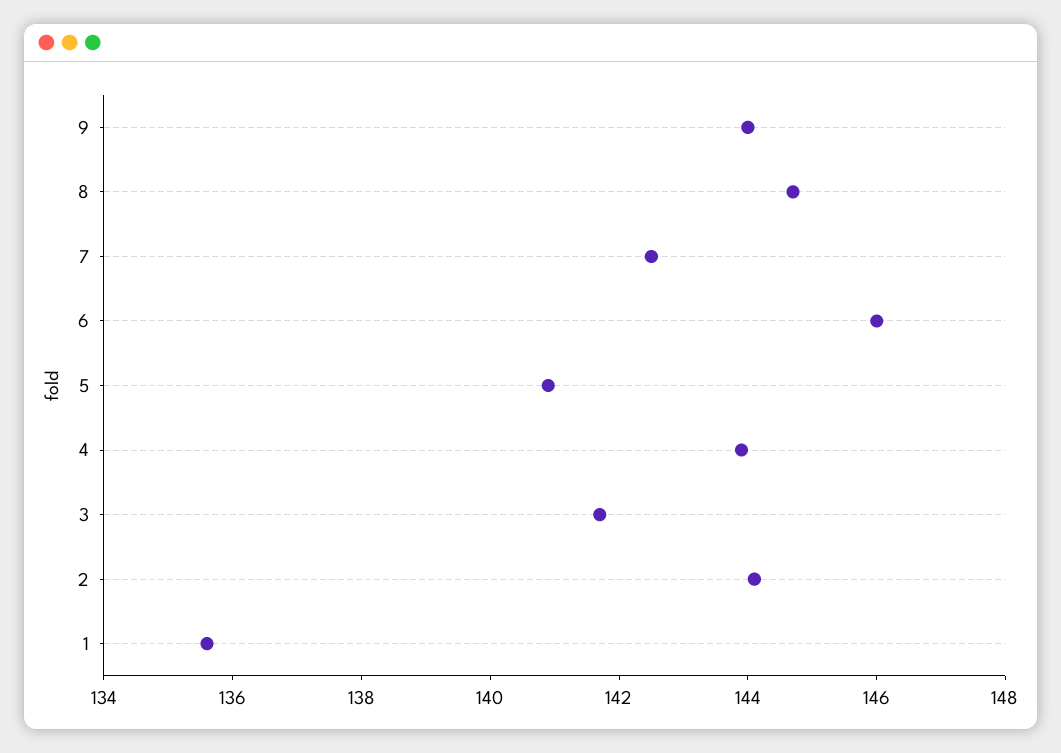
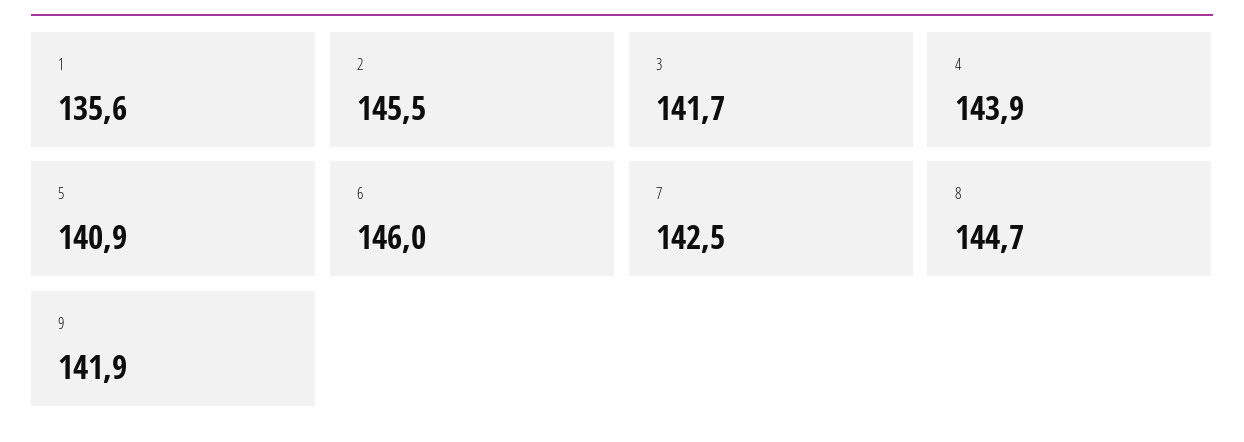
9: 144 -> 141.9
2: 144 -> 145.5

